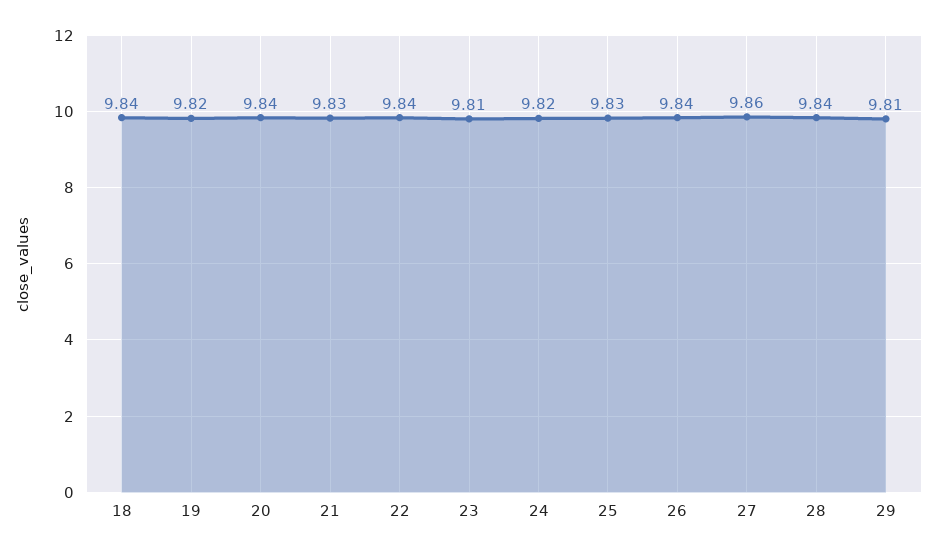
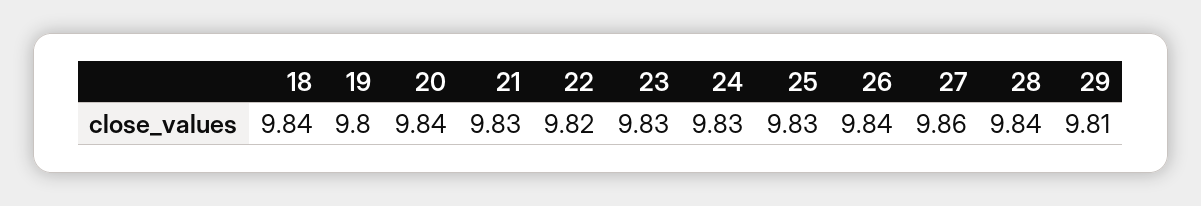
19: 9.82 -> 9.8
22: 9.84 -> 9.82
23: 9.81 -> 9.83
24: 9.82 -> 9.83

